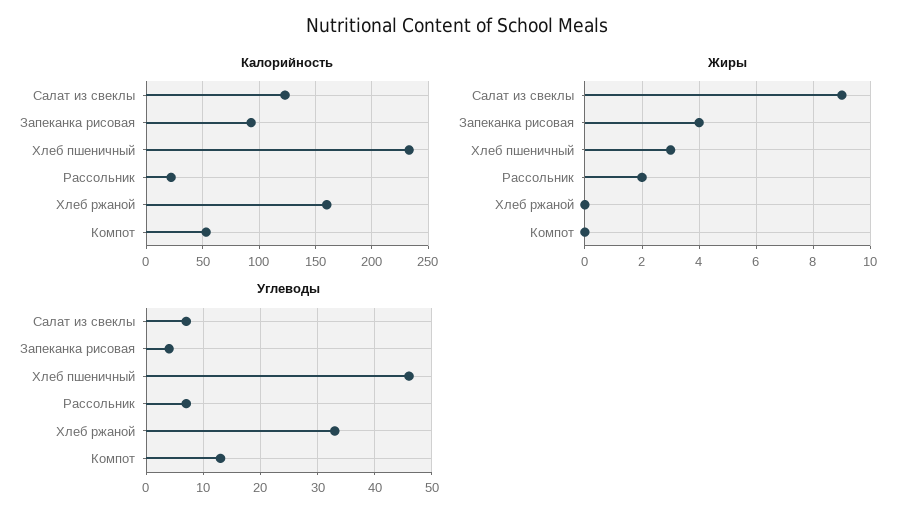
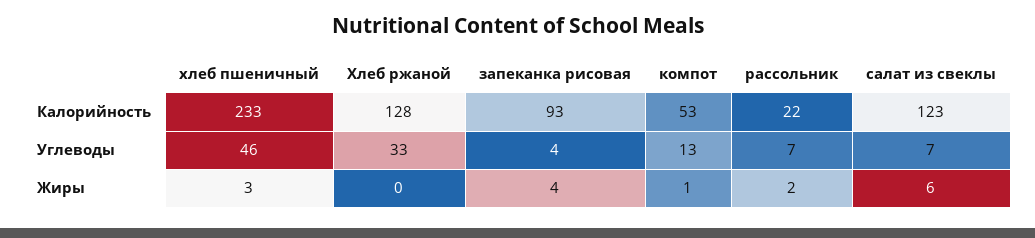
Калорийность, Хлеб ржаной: 160 -> 128
Жиры, Салат из свеклы: 9 -> 6
Жиры, Компот: 0 -> 1

